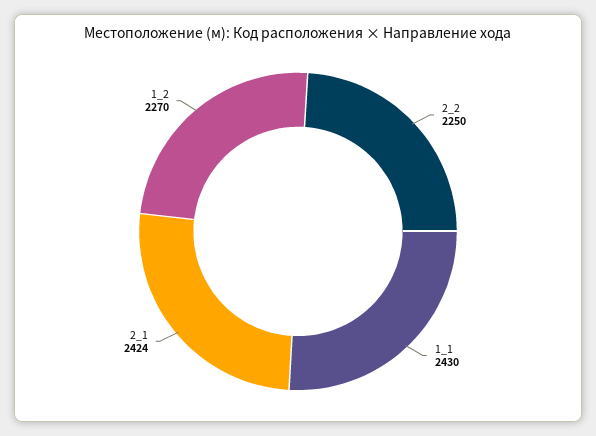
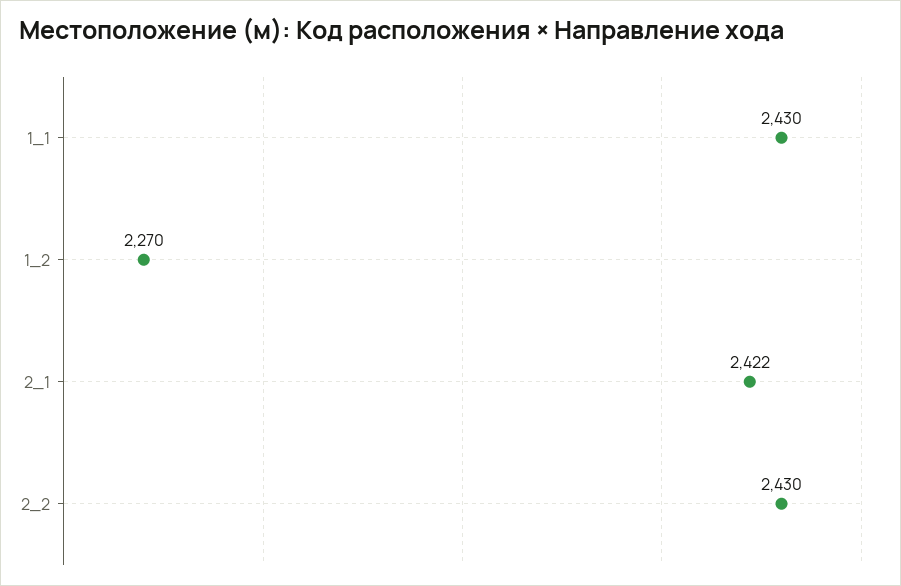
2_2: 2250 -> 2430
2_1: 2424 -> 2422

